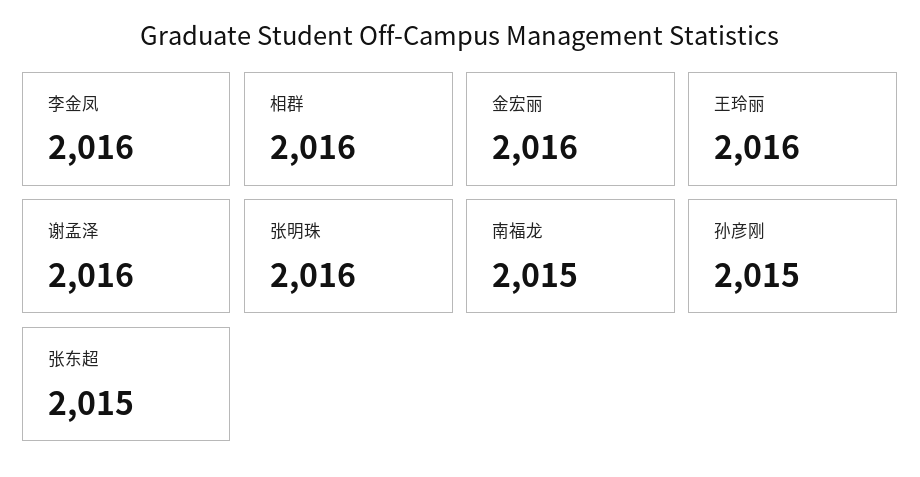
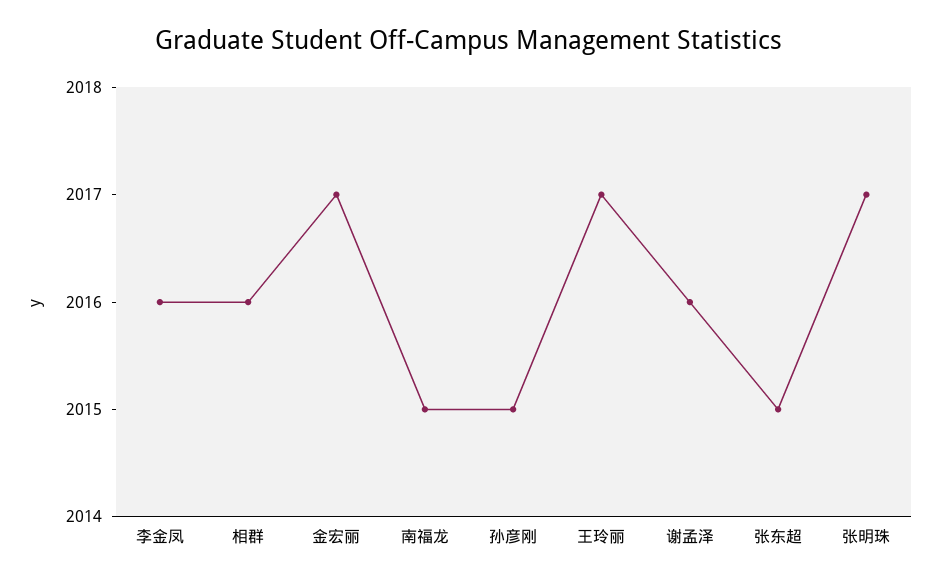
金宏丽: 2016 -> 2017
王玲丽: 2016 -> 2017
张明珠: 2016 -> 2017

